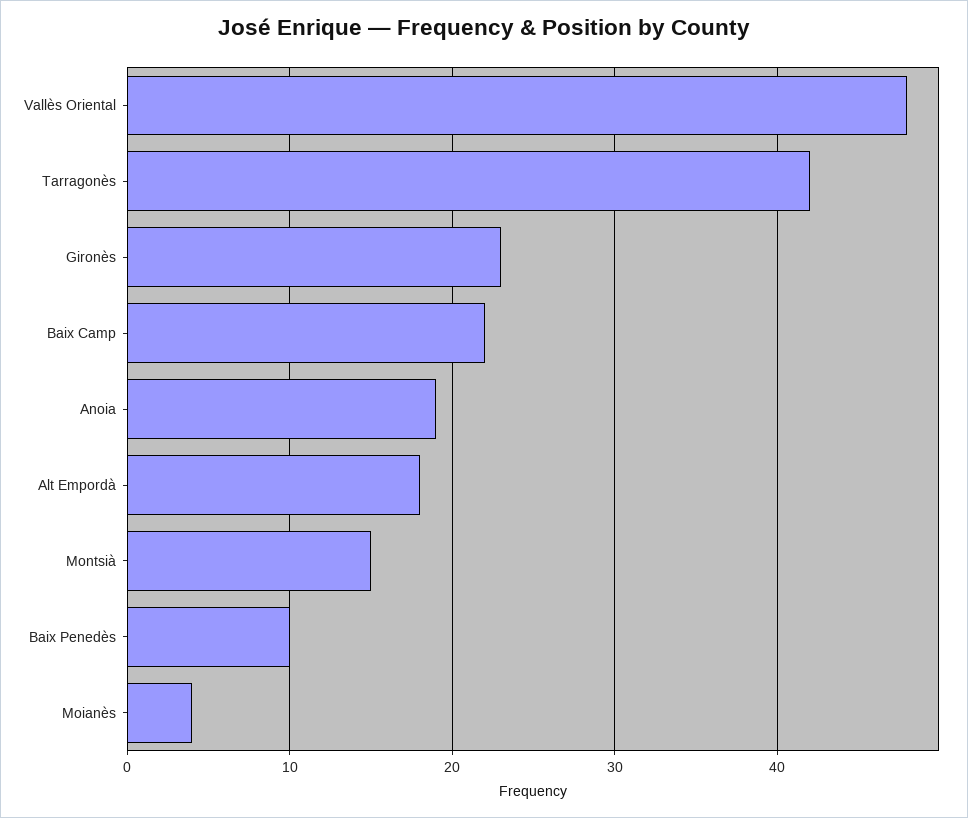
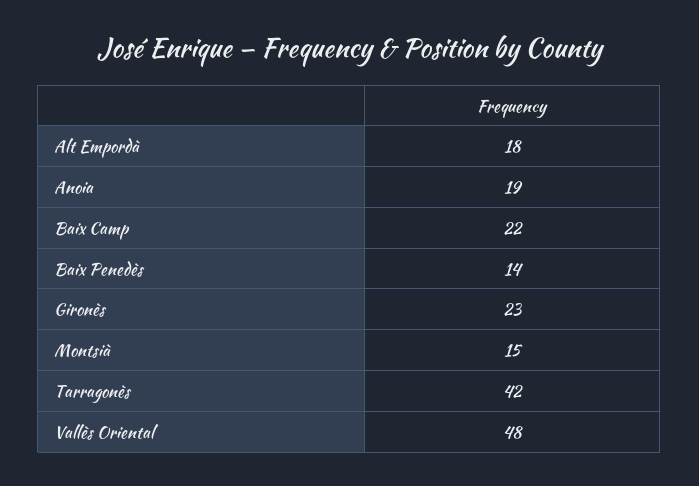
Baix Penedès: 10 -> 14
Moianès: 4 -> none

